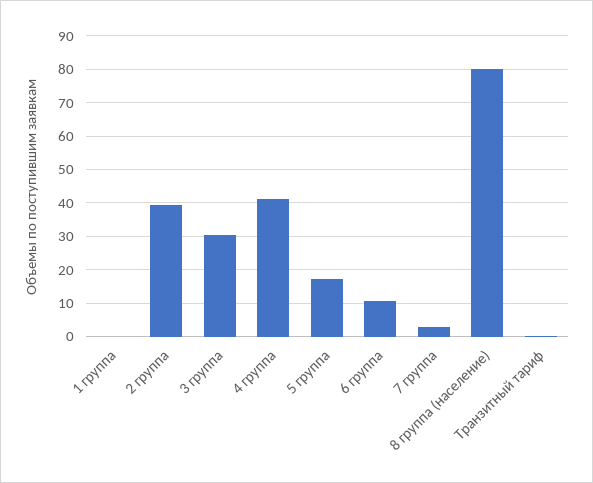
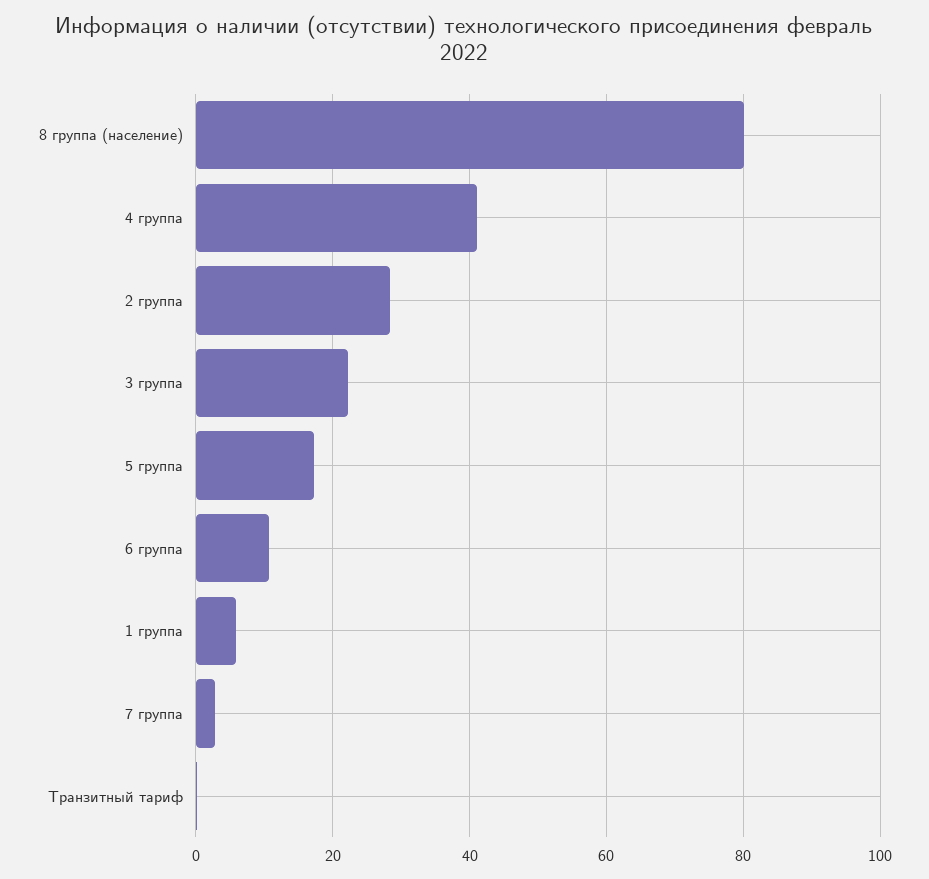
1 группа: 0 -> 6
2 группа: 40 -> 28
3 группа: 30 -> 22

